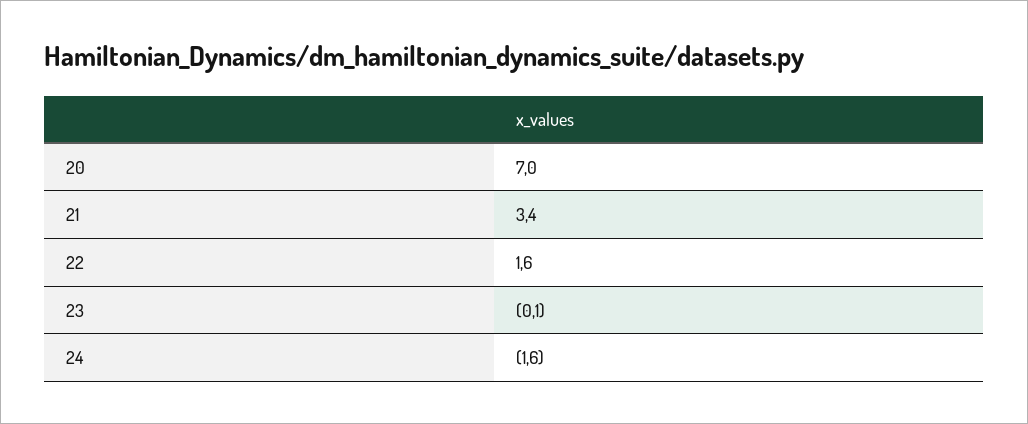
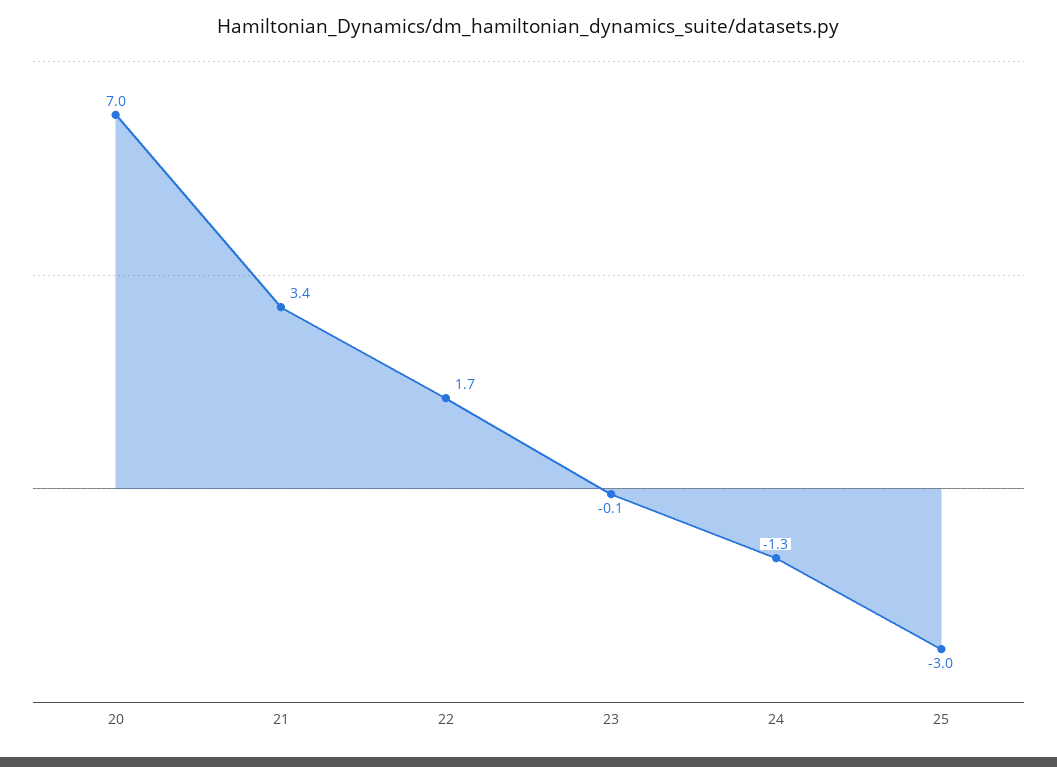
22: 1.6 -> 1.7
24: -1.6 -> -1.3
25: none -> -3

